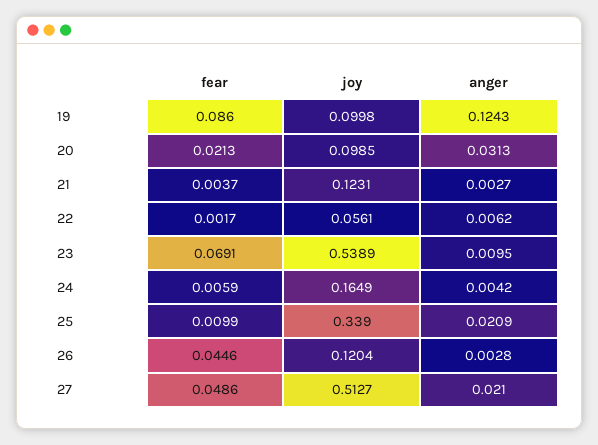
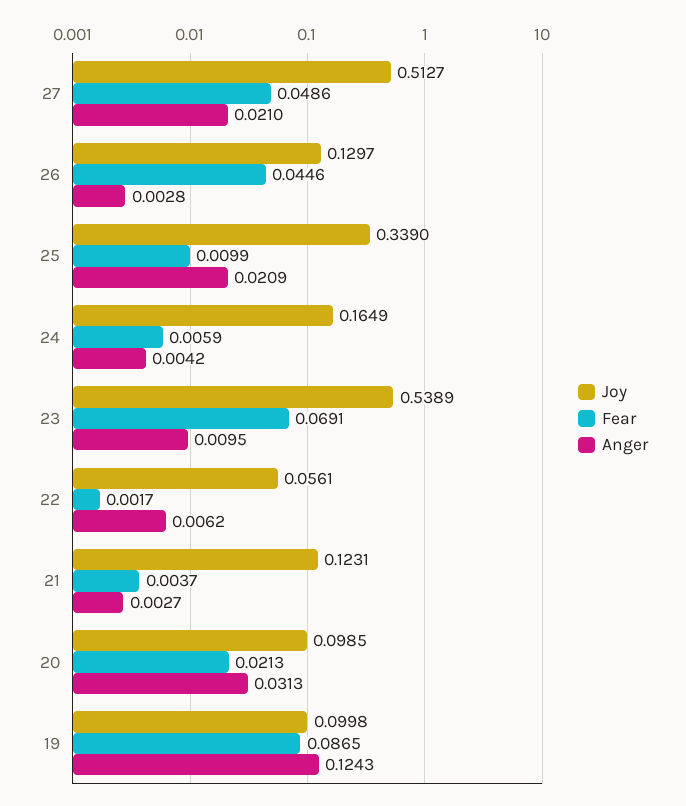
fear, 19: 0.086 -> 0.0865
joy, 26: 0.1204 -> 0.1297

